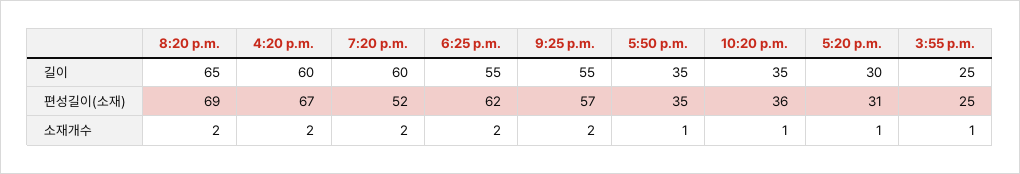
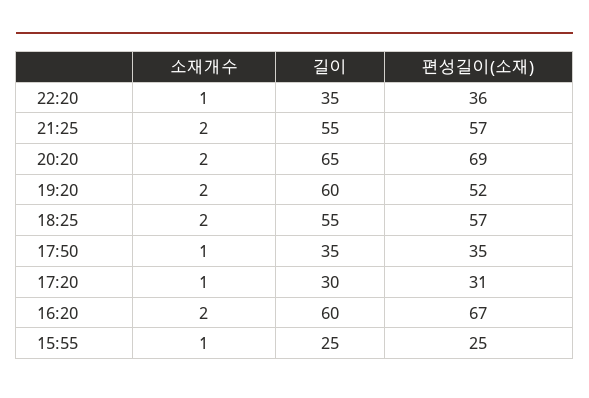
6:25 p.m., 편성길이(소재): 62 -> 57

